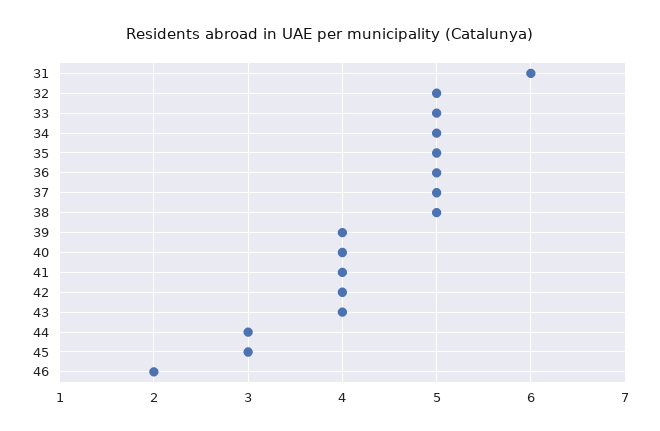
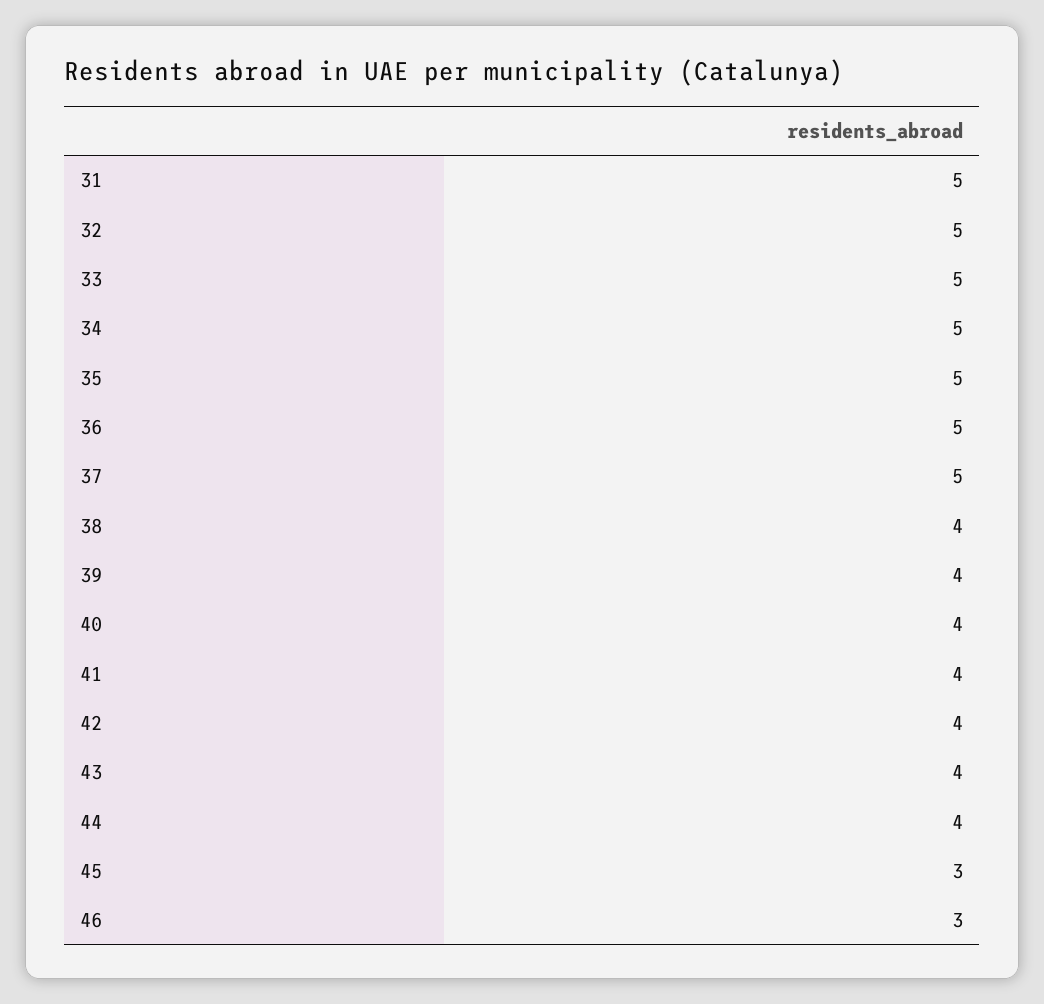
31: 6 -> 5
38: 5 -> 4
44: 3 -> 4
46: 2 -> 3

